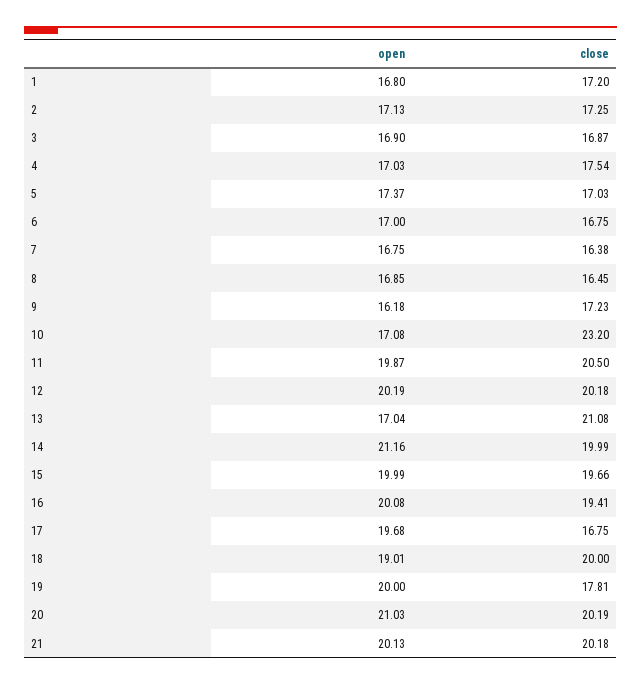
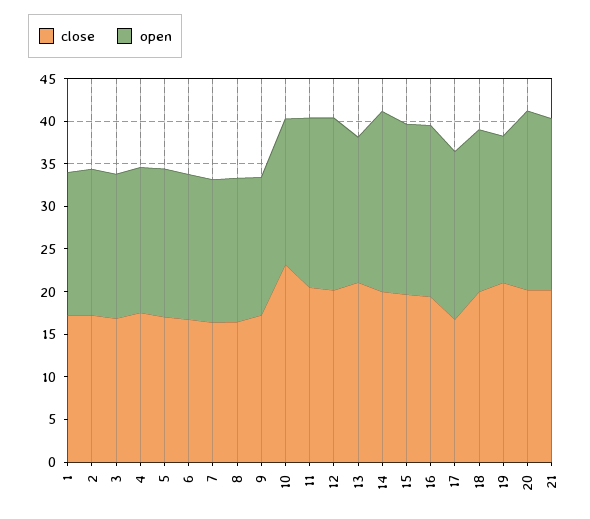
open, 19: 20 -> 17
close, 19: 17.81 -> 21

